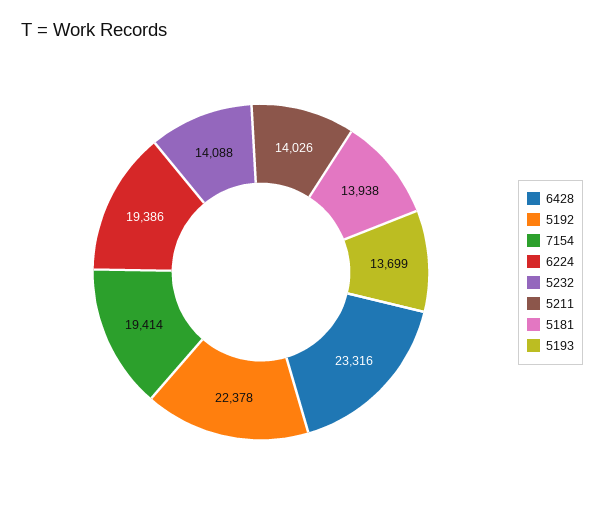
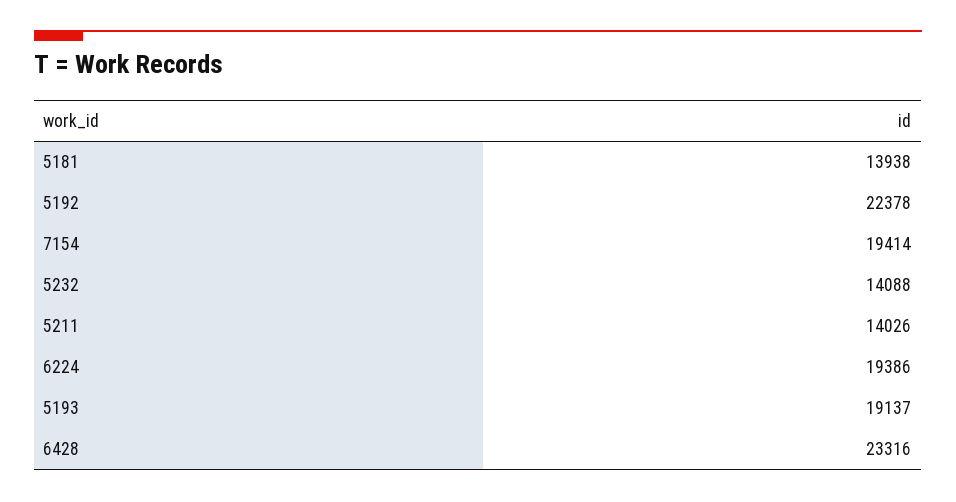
5193: 13699 -> 19137

